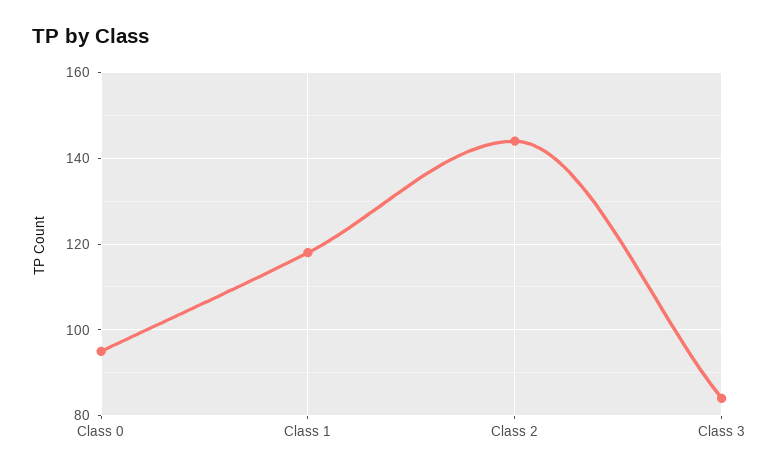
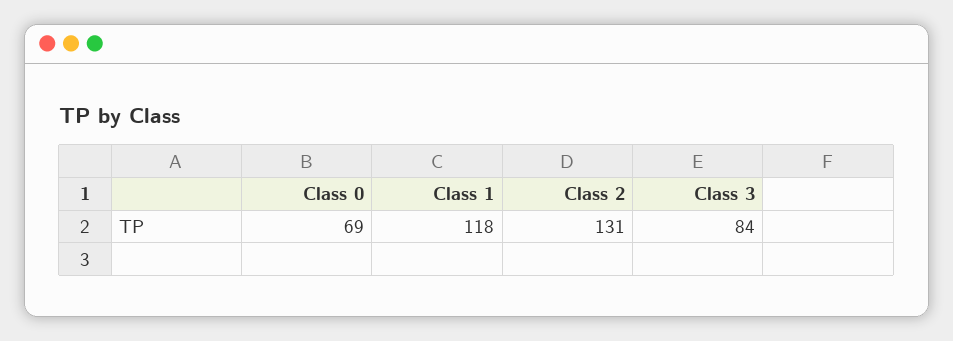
Class 0: 95 -> 69
Class 2: 145 -> 131

